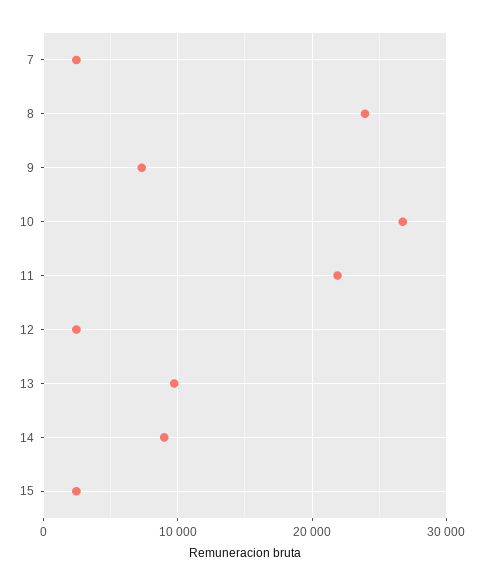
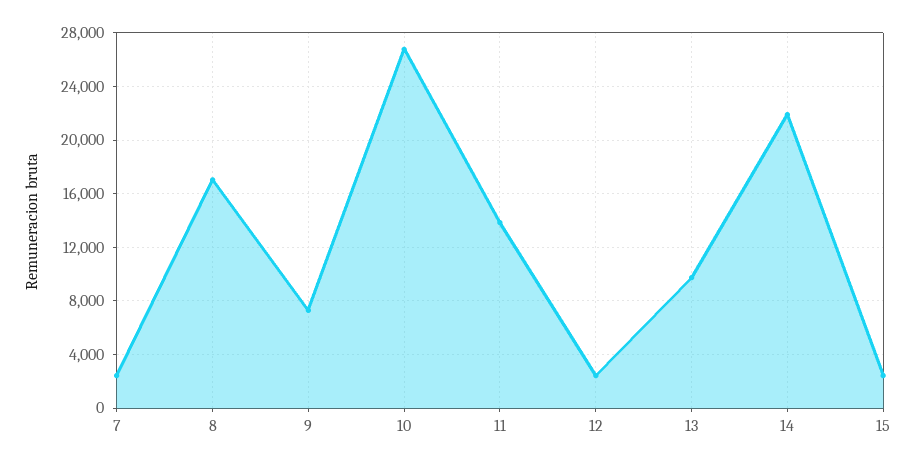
8: 24000 -> 17000
11: 22000 -> 14000
14: 9000 -> 22000

